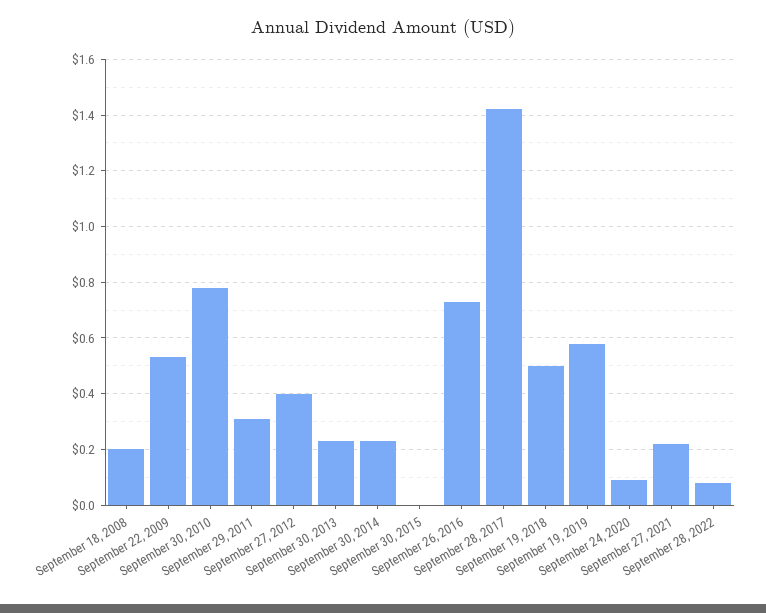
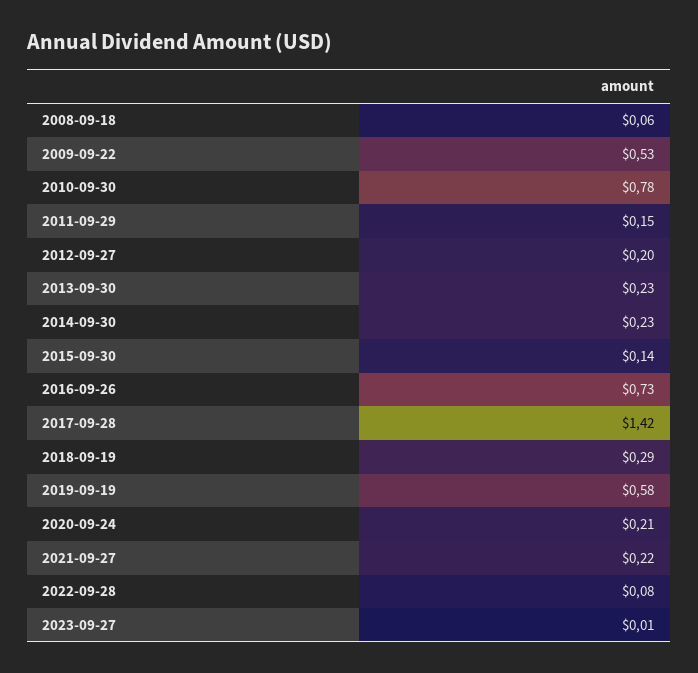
September 18, 2008: 0.2 -> 0.06
September 29, 2011: 0.3 -> 0.15
September 27, 2012: 0.4 -> 0.2
September 30, 2015: 0 -> 0.14
September 19, 2018: 0.5 -> 0.29
September 24, 2020: 0.1 -> 0.21
2023-09-27: none -> 0.01

